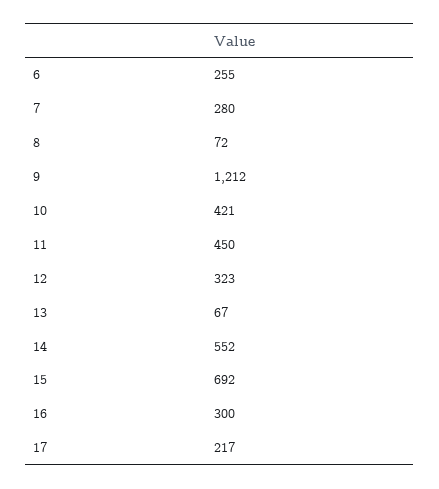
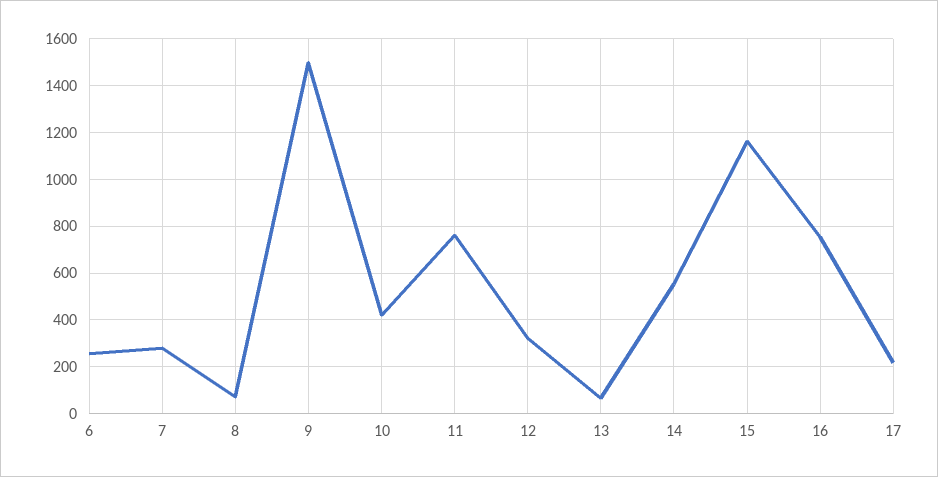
9: 1212 -> 1500
11: 450 -> 750
15: 692 -> 1150
16: 300 -> 750

